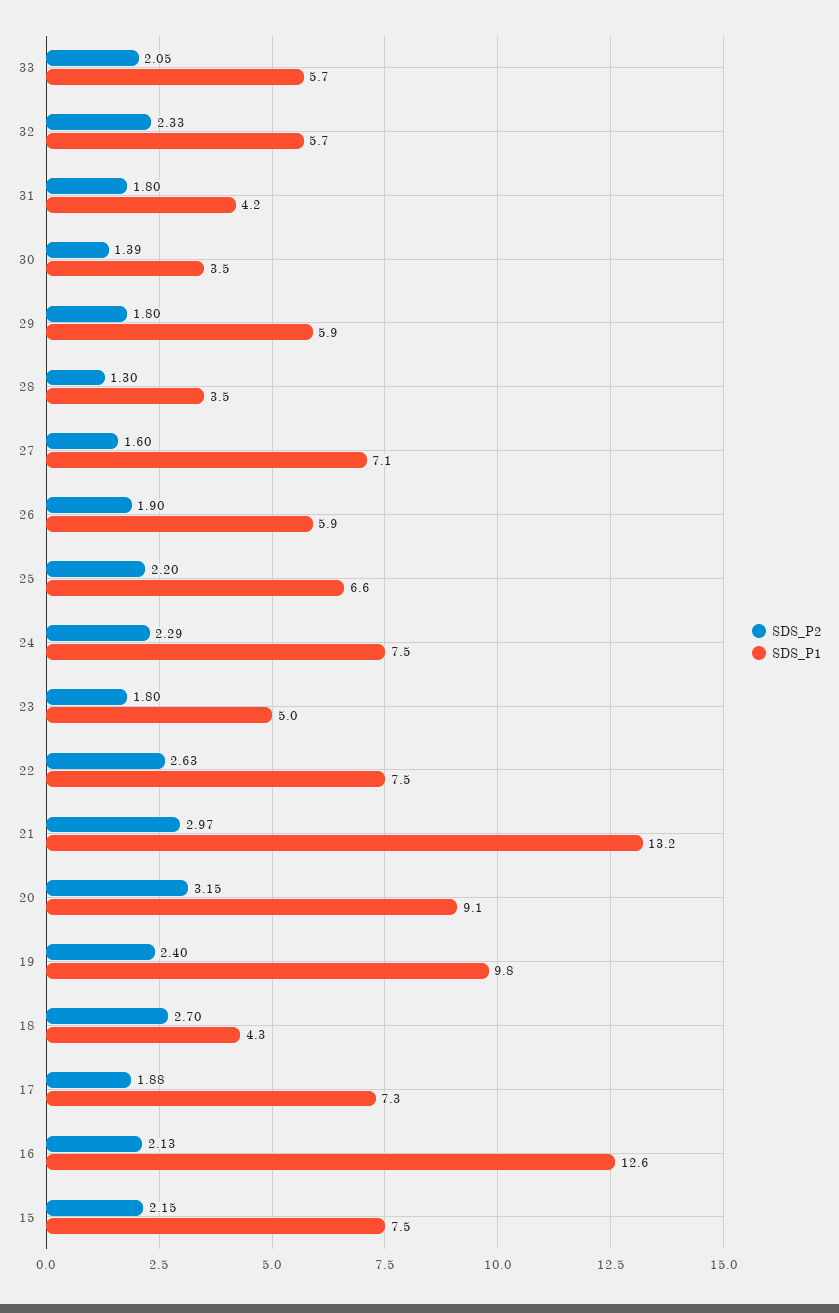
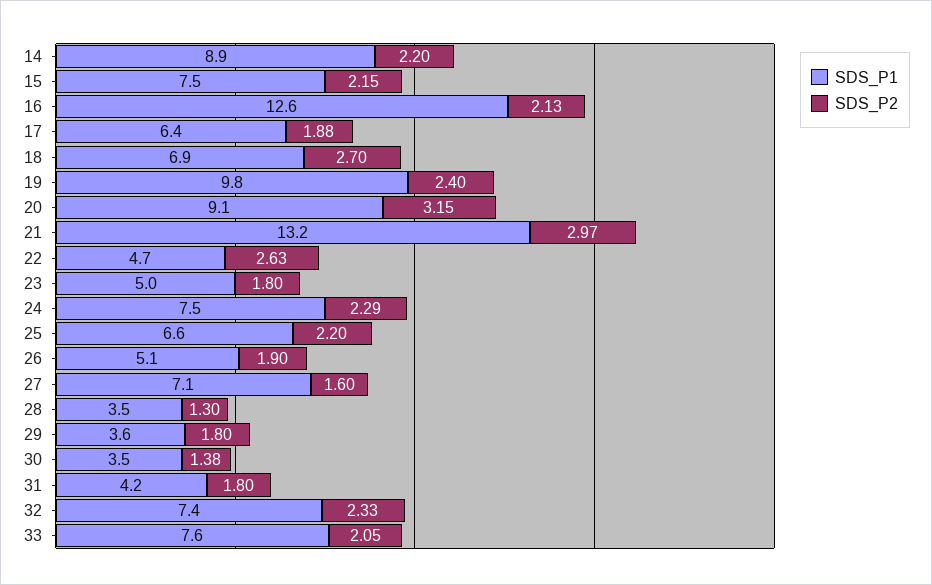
SDS_P1, 33: 5.7 -> 7.6
SDS_P1, 32: 5.7 -> 7.4
SDS_P2, 30: 1.39 -> 1.38
SDS_P1, 29: 5.9 -> 3.6
SDS_P1, 26: 5.9 -> 5.1
SDS_P1, 22: 7.5 -> 4.7
SDS_P1, 18: 4.3 -> 6.9
SDS_P1, 17: 7.3 -> 6.4
SDS_P1, 14: none -> 8.9
SDS_P2, 14: none -> 2.2

